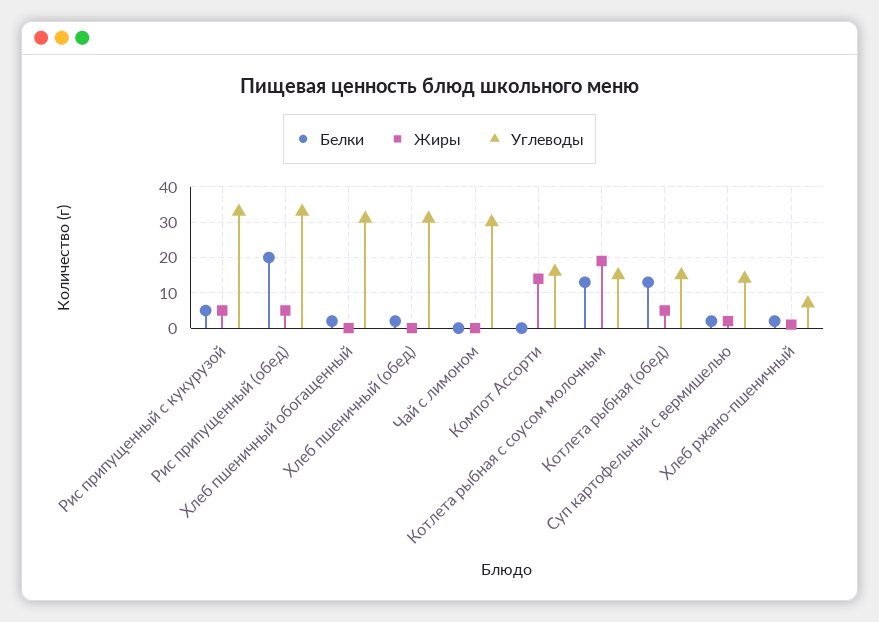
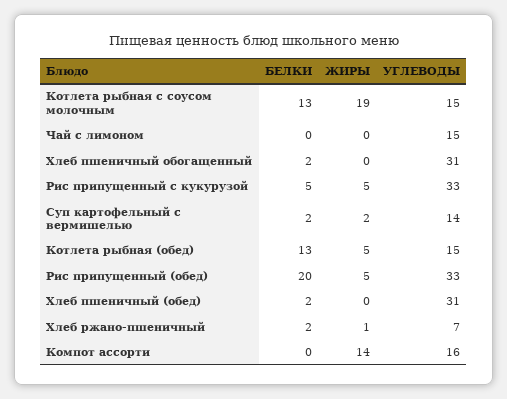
Углеводы, Чай с лимоном: 30 -> 15

